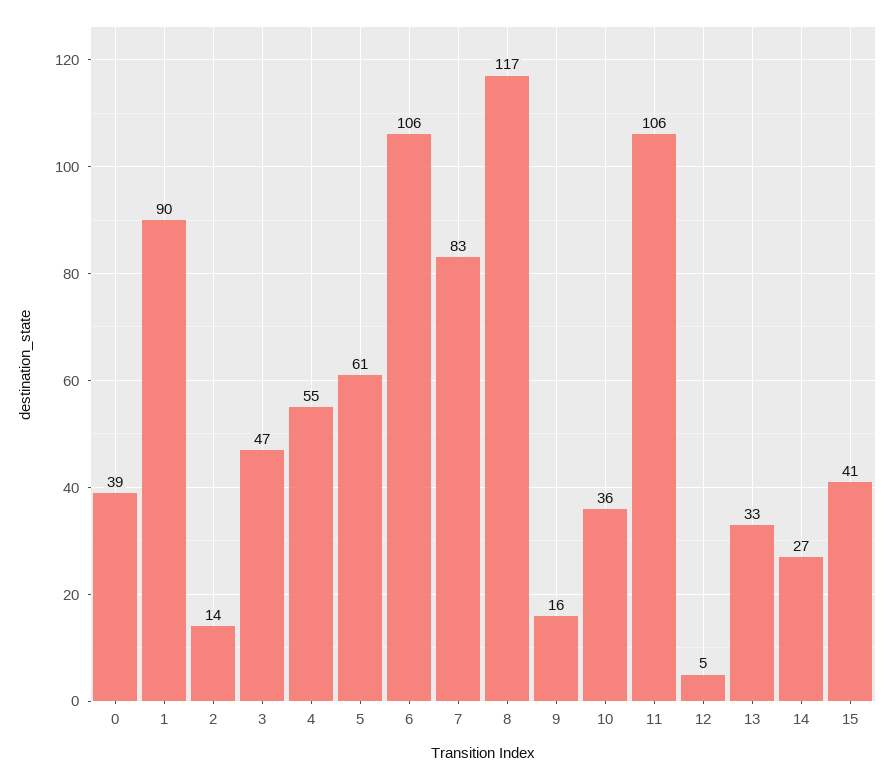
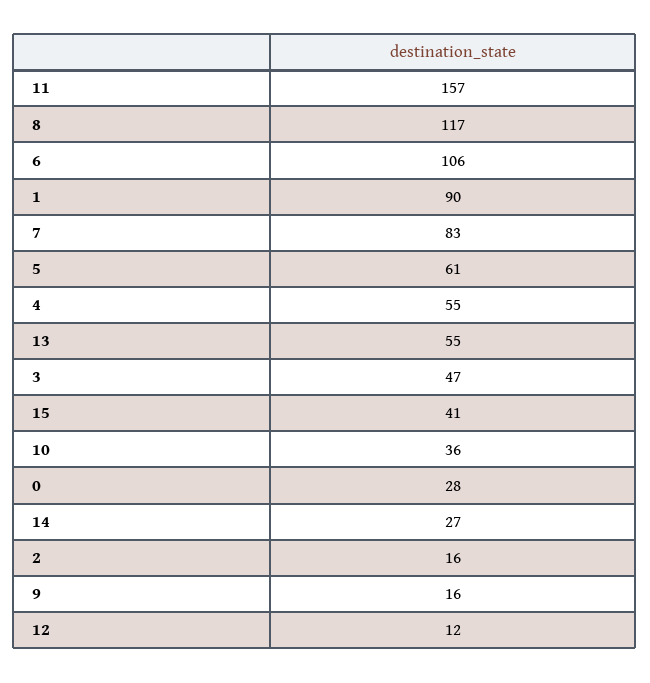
0: 39 -> 28
2: 14 -> 16
11: 106 -> 157
12: 5 -> 12
13: 33 -> 55

